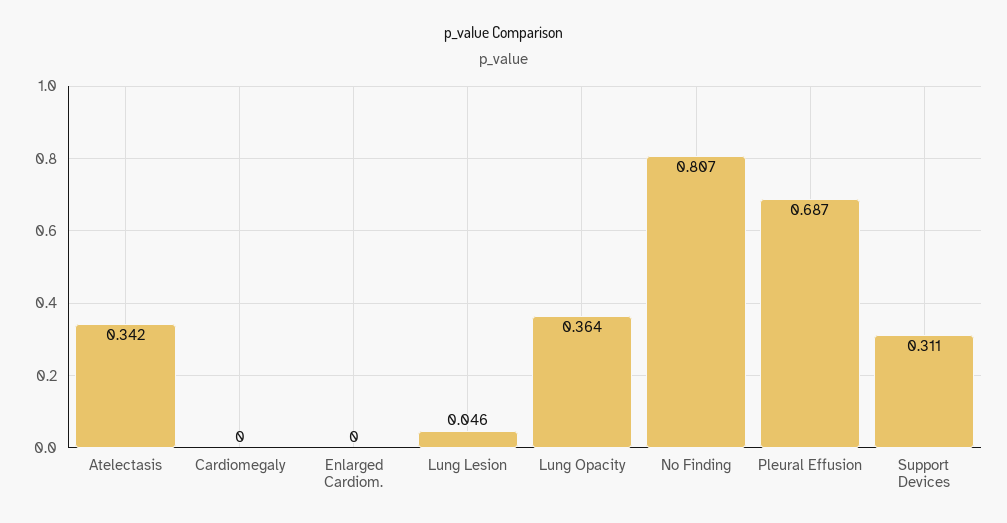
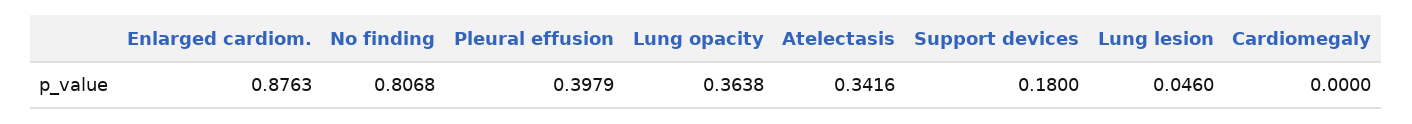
Enlarged Cardiom.: 0 -> 0.8763
Pleural Effusion: 0.687 -> 0.3979
Support Devices: 0.311 -> 0.18

